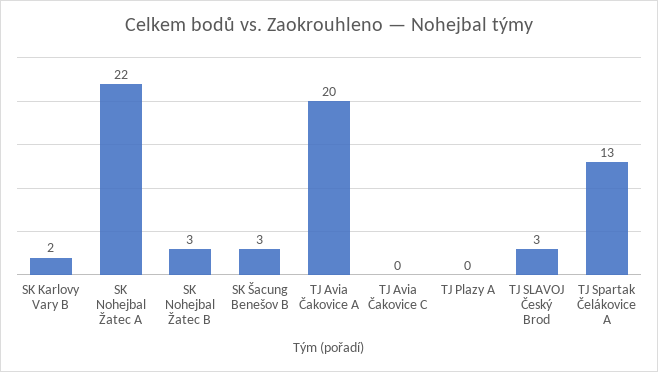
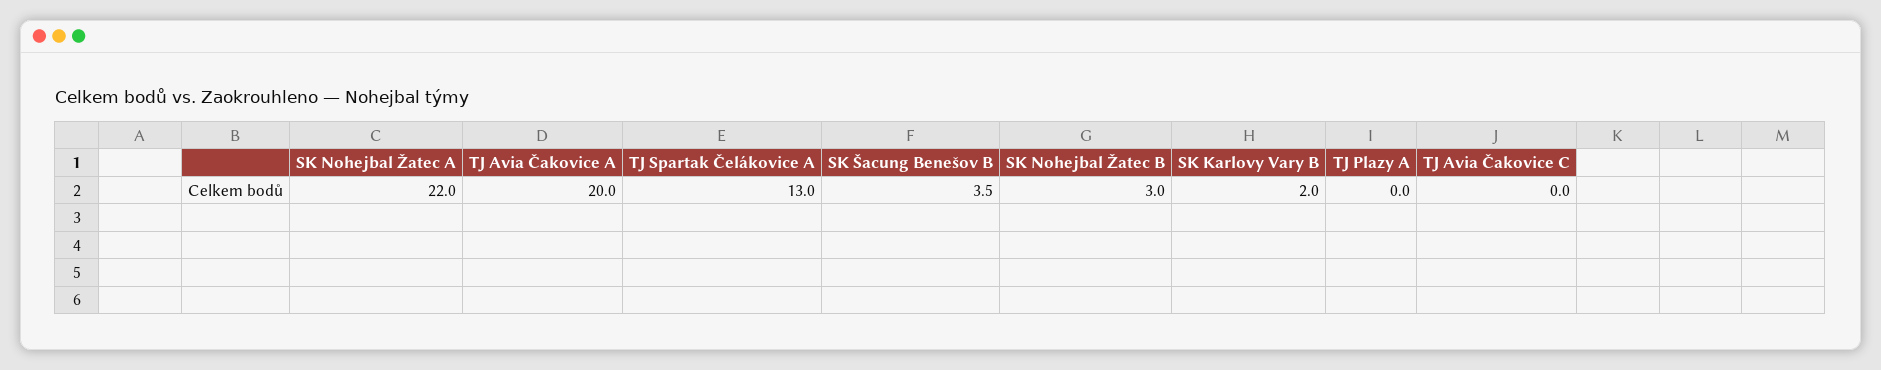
SK Šacung Benešov B: 3 -> 3.5
TJ SLAVOJ Český Brod: 3 -> none

